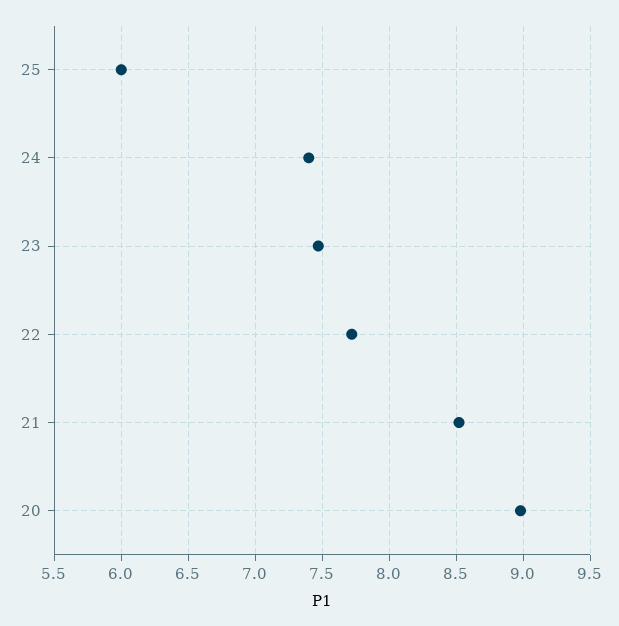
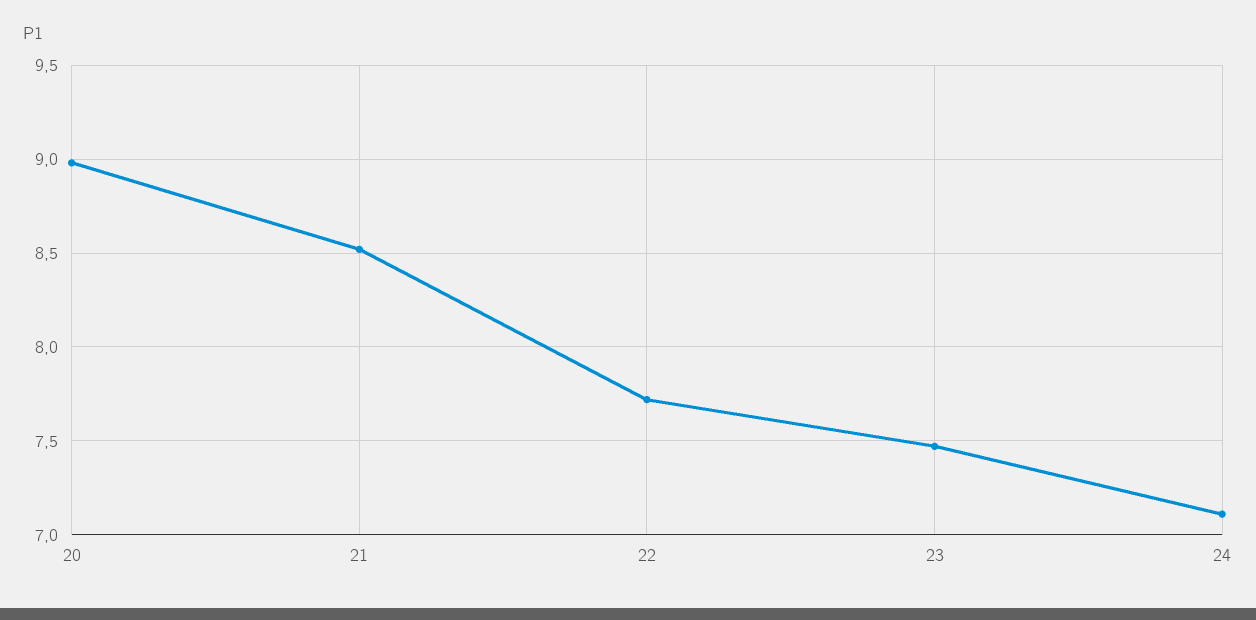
25: 6 -> none
24: 7.4 -> 7.1

